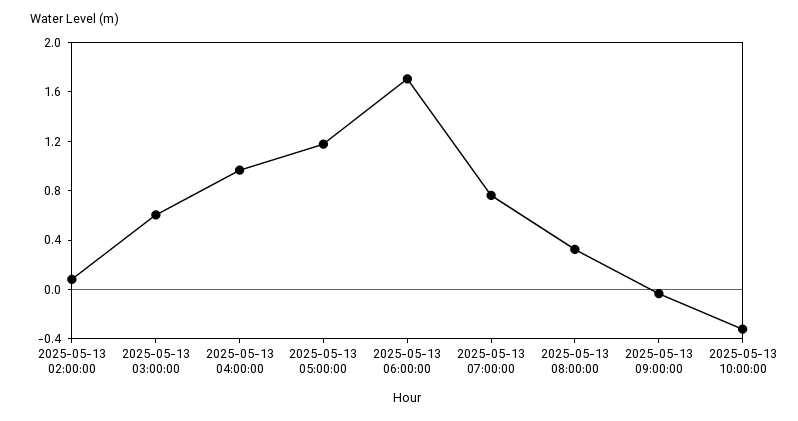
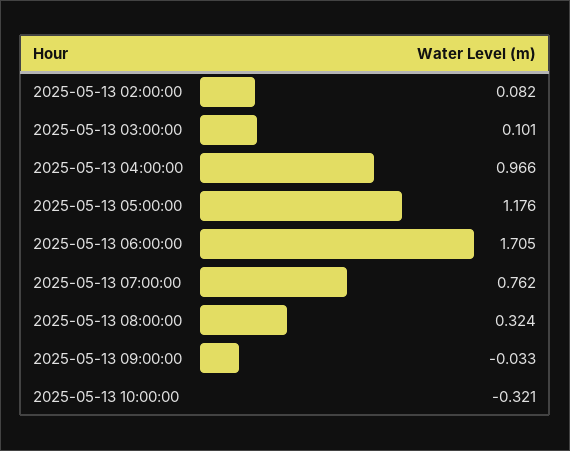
2025-05-13 03:00:00: 0.6 -> 0.101

